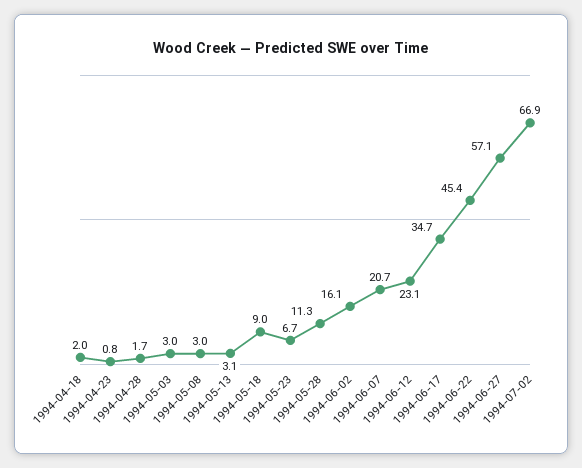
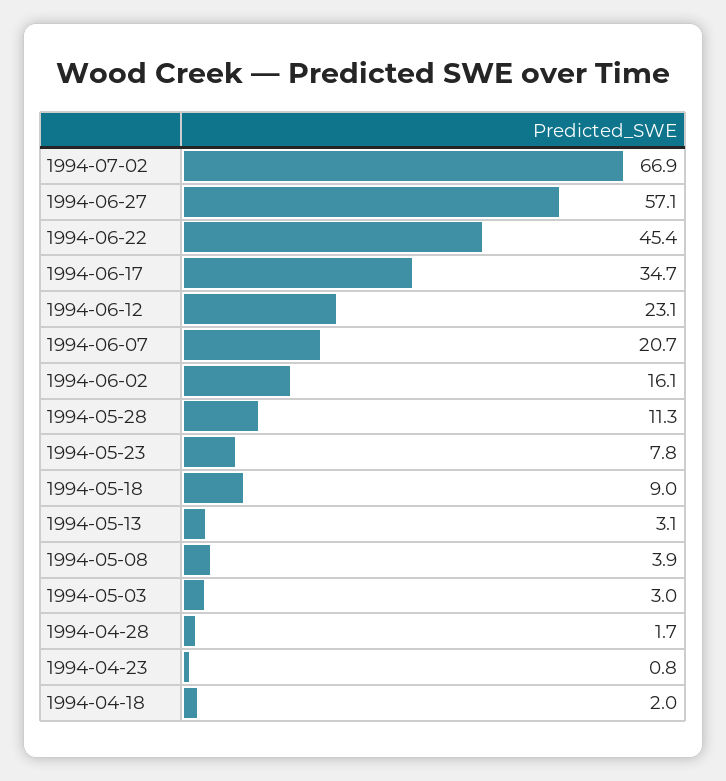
1994-05-08: 3 -> 3.9
1994-05-23: 6.7 -> 7.8

